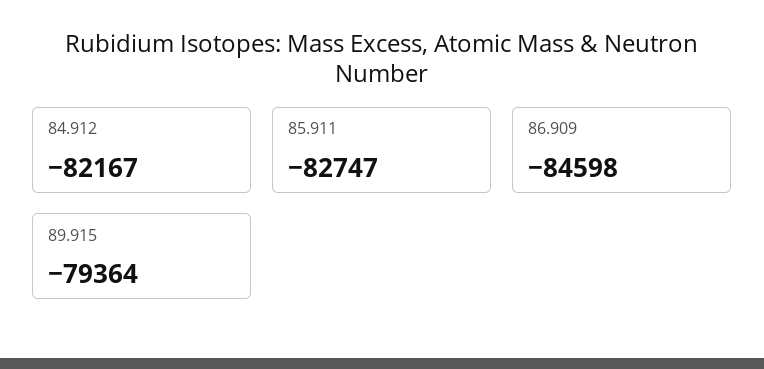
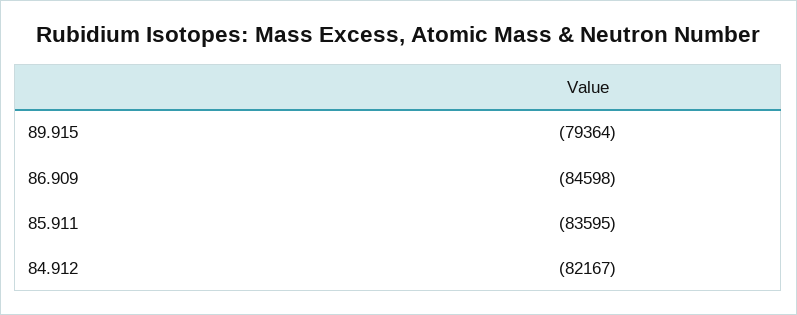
85.911: -82747 -> -83595

